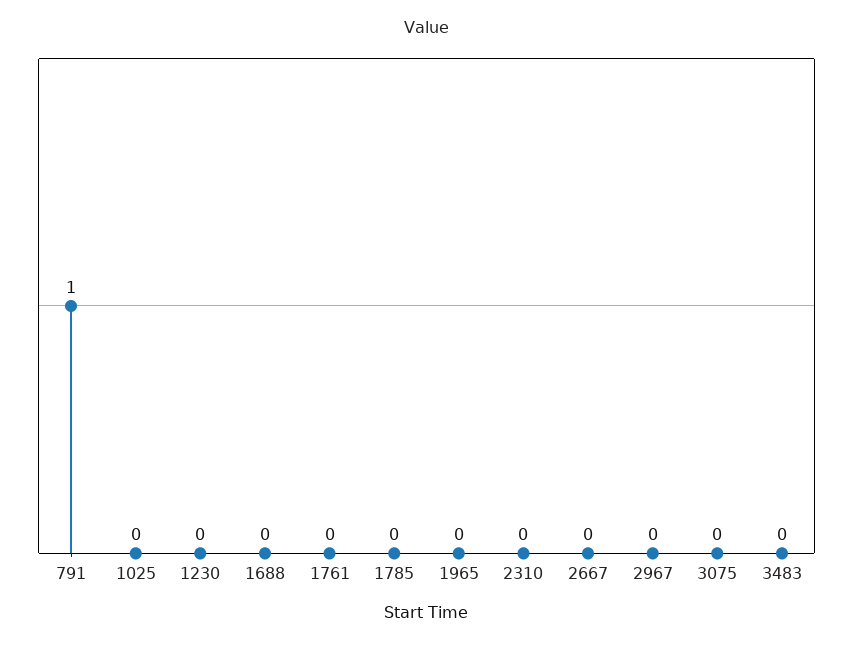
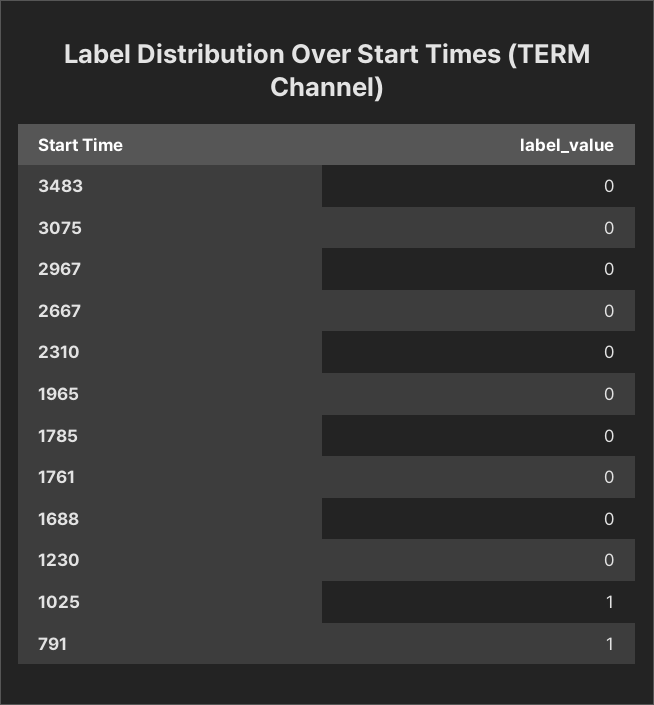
1025: 0 -> 1

